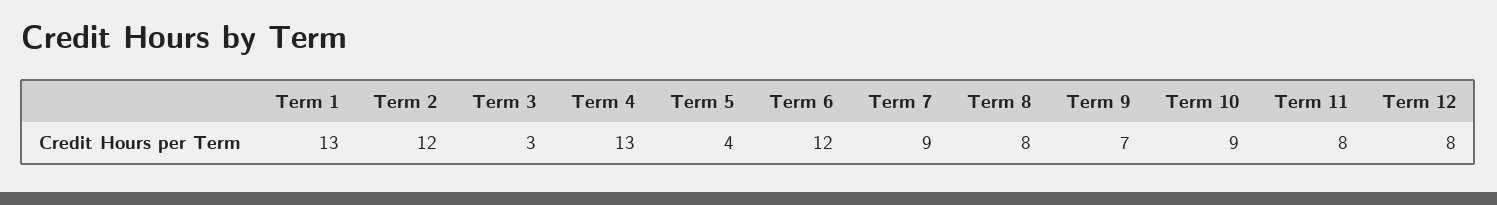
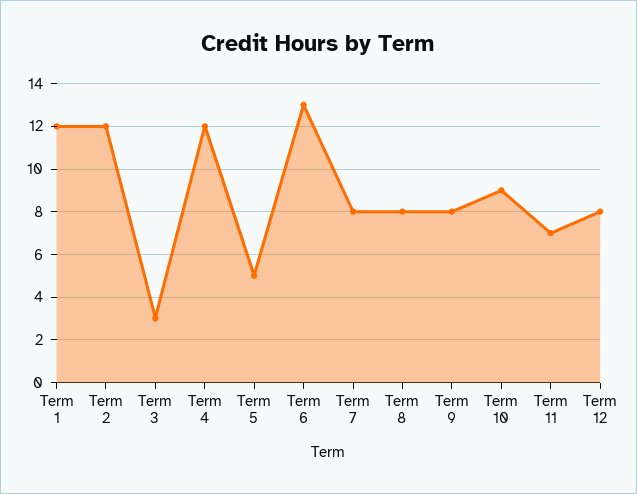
Term 1: 13 -> 12
Term 4: 13 -> 12
Term 5: 4 -> 5
Term 6: 12 -> 13
Term 7: 9 -> 8
Term 9: 7 -> 8
Term 11: 8 -> 7

